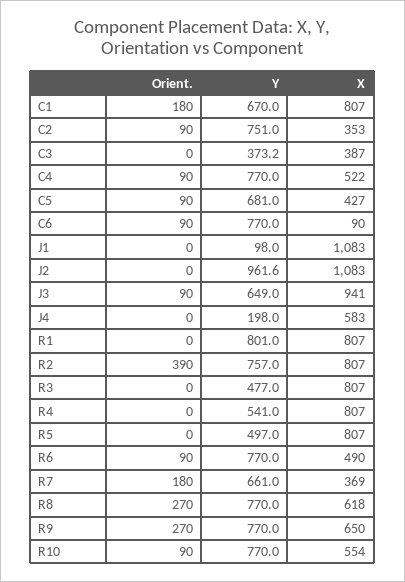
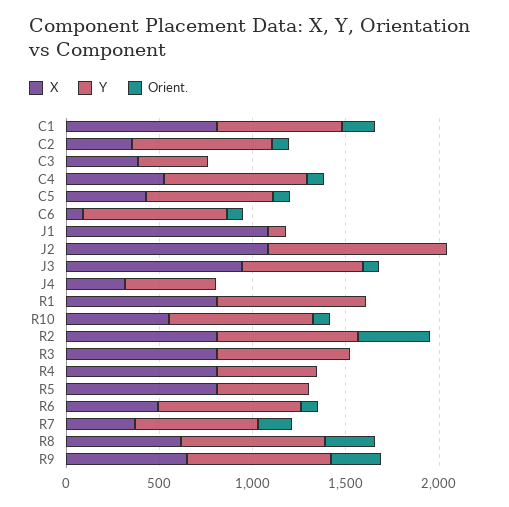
Y, J4: 198 -> 500
X, J4: 583 -> 300
Y, R3: 477 -> 700

